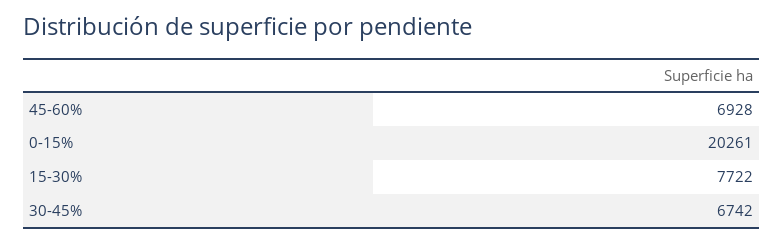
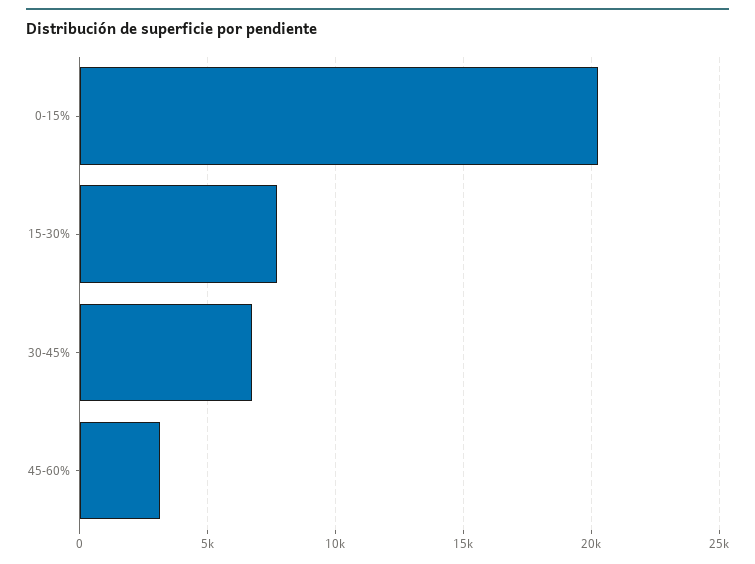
45-60%: 6928 -> 3000

